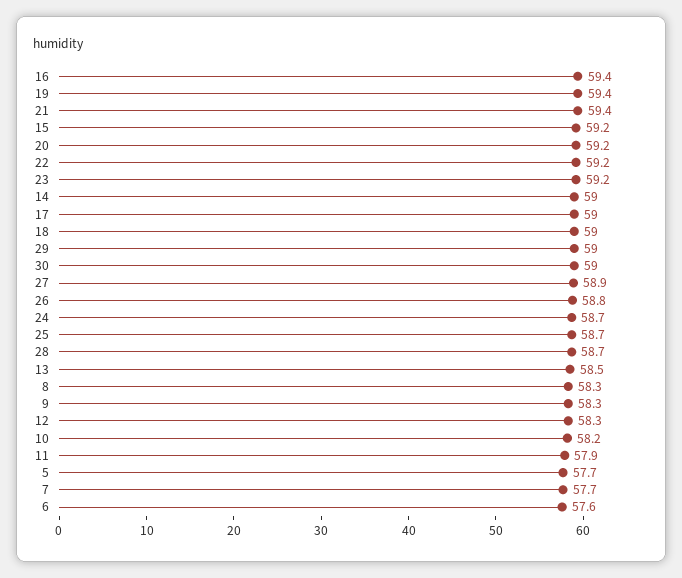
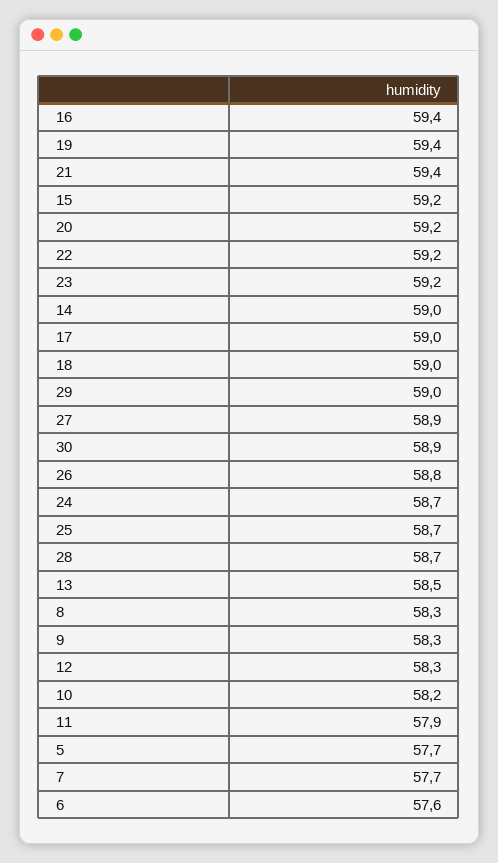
30: 59 -> 58.9

